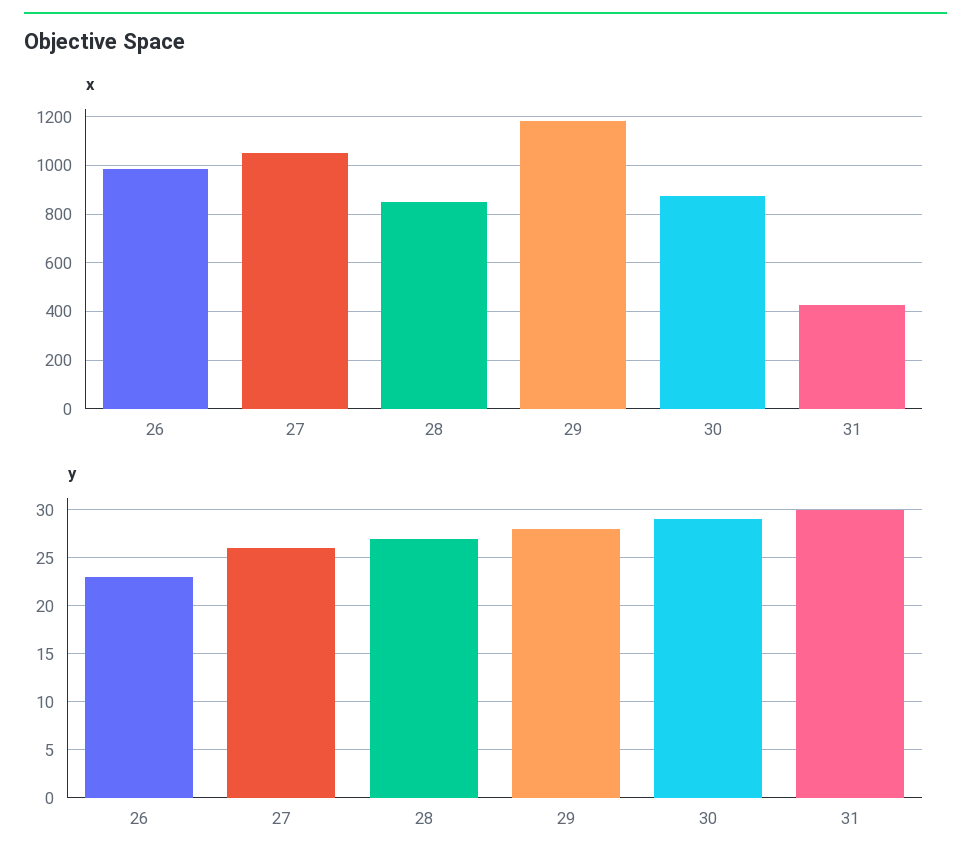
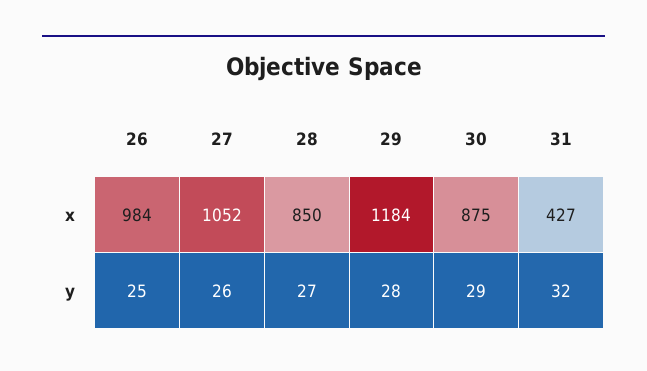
y, 26: 23 -> 25
y, 31: 30 -> 32

